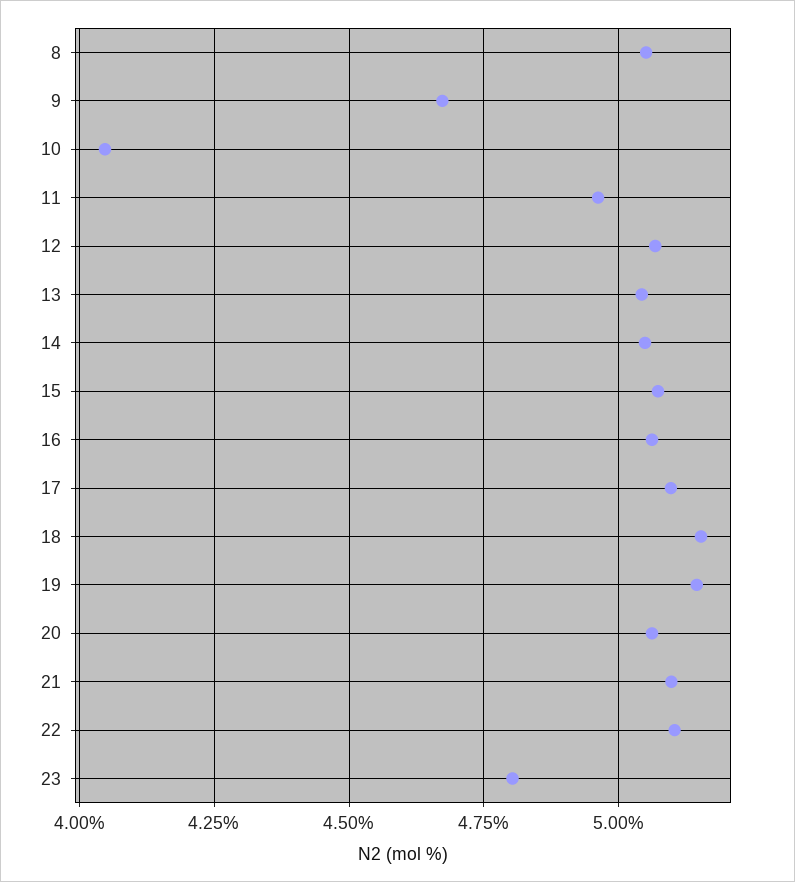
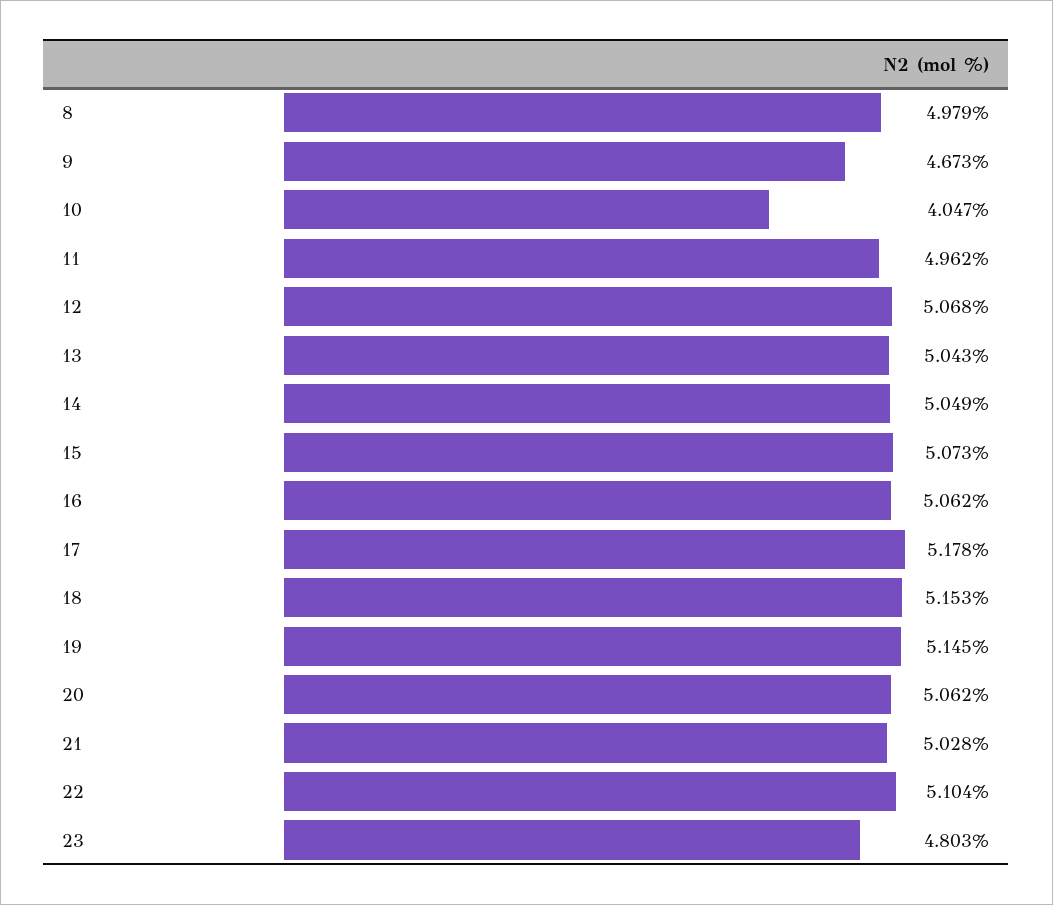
8: 5.05 -> 4.979
17: 5.1 -> 5.178
21: 5.1 -> 5.028

